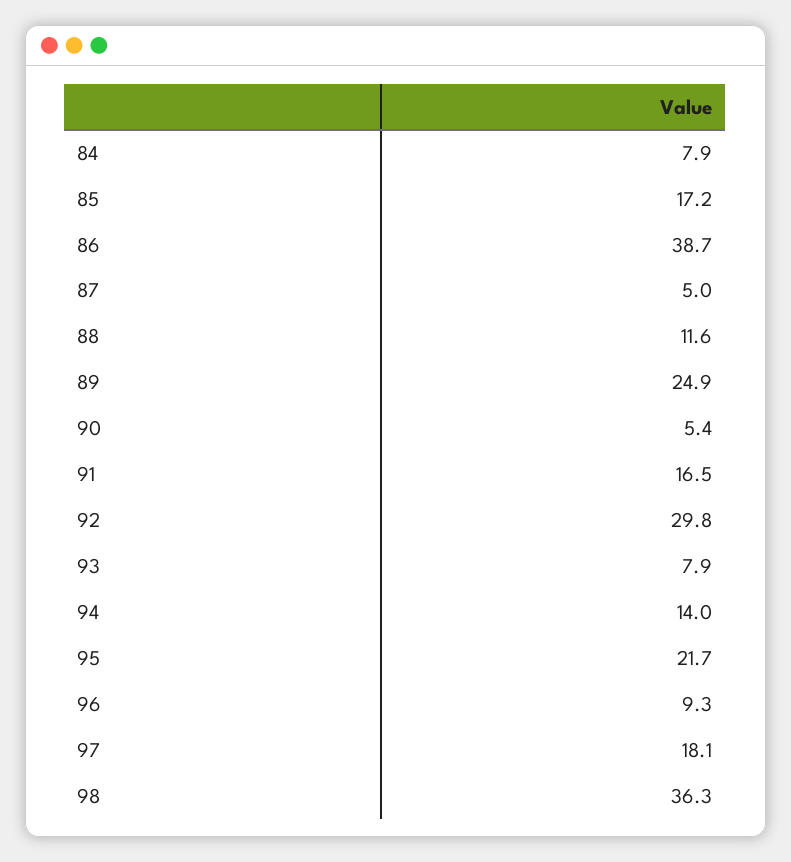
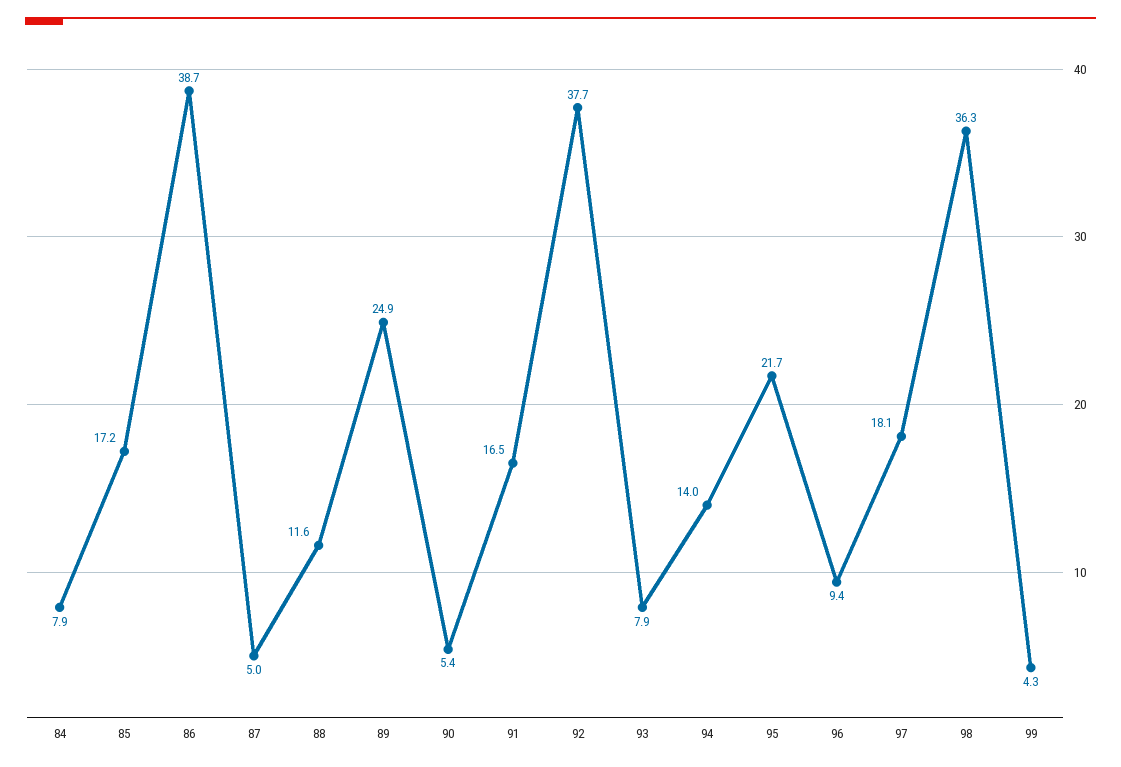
92: 29.8 -> 37.7
96: 9.3 -> 9.4
99: none -> 4.3

